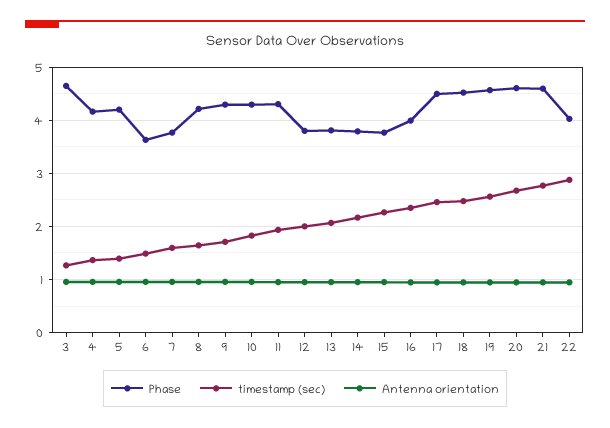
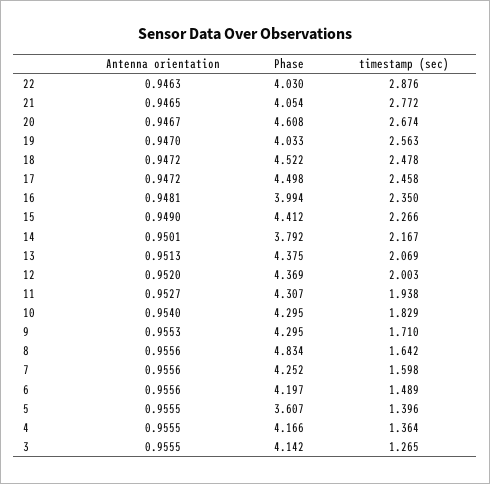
Phase, 3: 4.6 -> 4.142
Phase, 5: 4.2 -> 3.607
Phase, 6: 3.6 -> 4.197
Phase, 7: 3.8 -> 4.252
Phase, 8: 4.2 -> 4.834
Phase, 12: 3.8 -> 4.369
Phase, 13: 3.8 -> 4.375
Phase, 15: 3.8 -> 4.412
Phase, 19: 4.6 -> 4.033
Phase, 21: 4.6 -> 4.054

